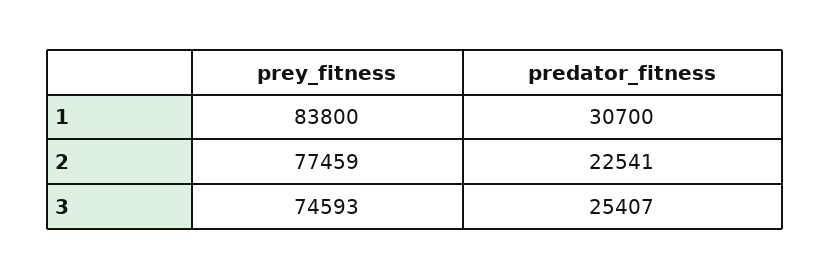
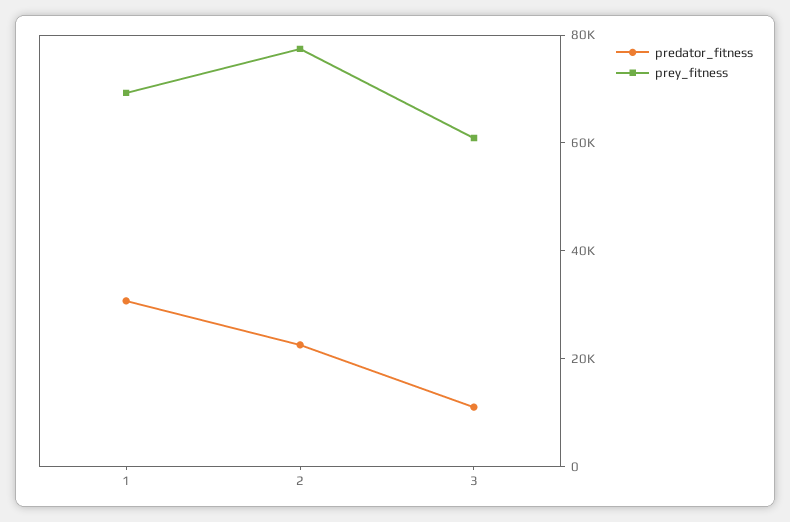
prey_fitness, 1: 83800 -> 70000
prey_fitness, 3: 74593 -> 60000
predator_fitness, 3: 25407 -> 10000

